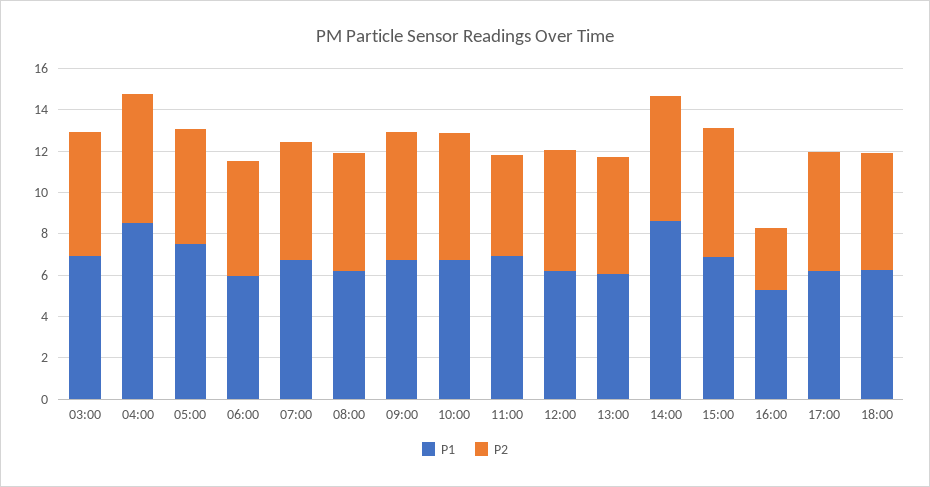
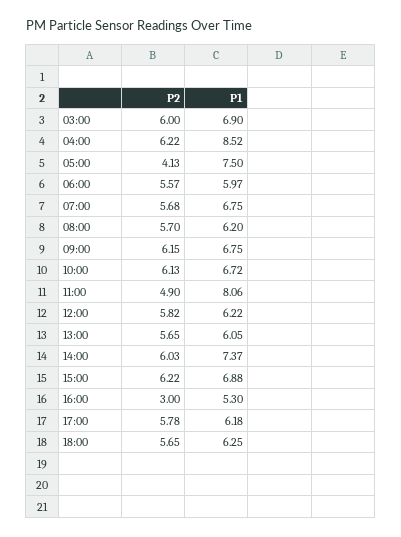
P2, 05:00: 5.5 -> 4.13
P1, 11:00: 7 -> 8.06
P1, 14:00: 8.5 -> 7.37

